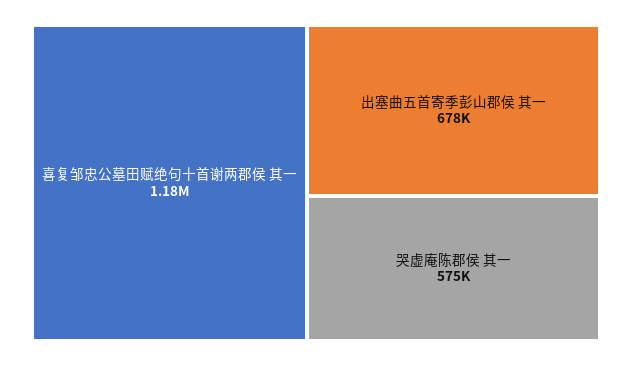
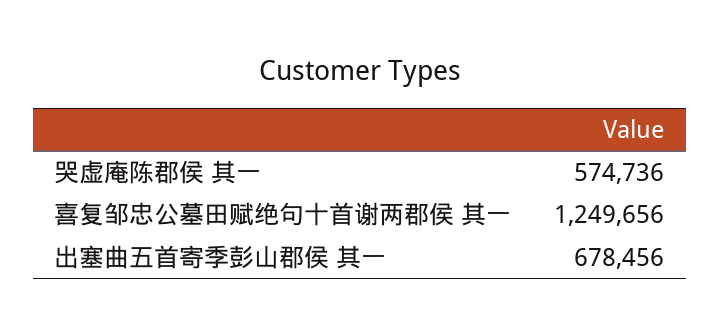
喜复邹忠公墓田赋绝句十首谢两郡侯 其一: 1180000 -> 1249656

